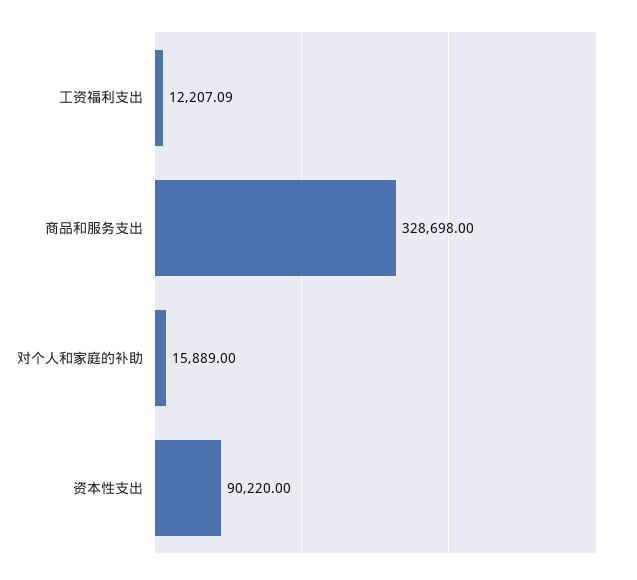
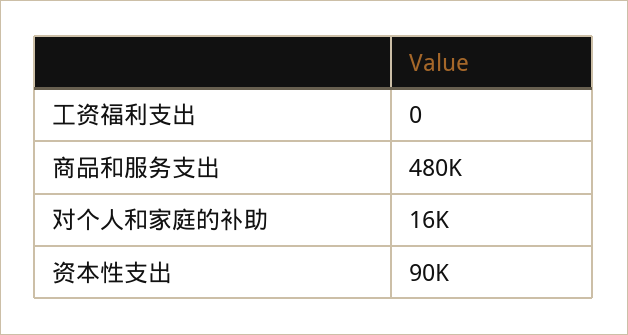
工资福利支出: 12207.09 -> 0
商品和服务支出: 328698 -> 480000

